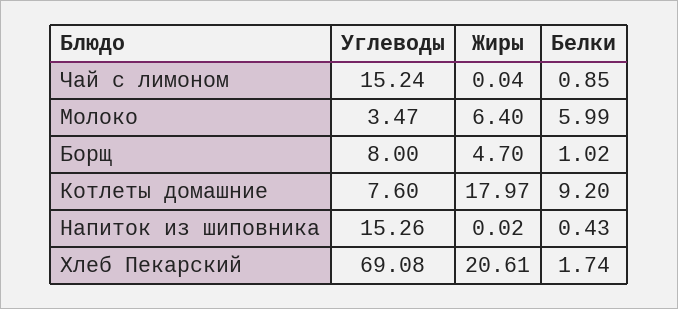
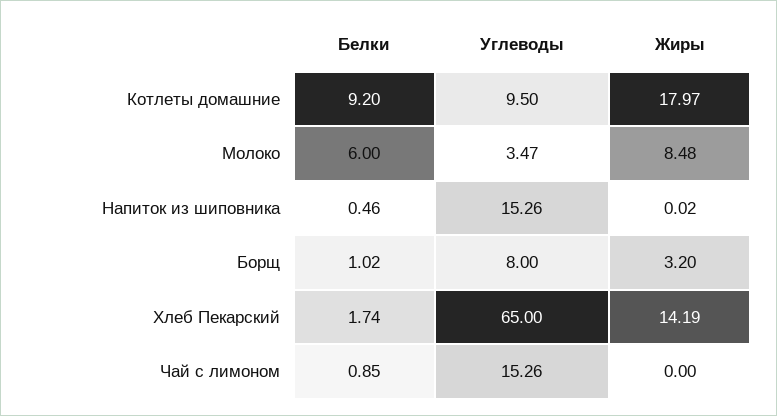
Углеводы, Чай с лимоном: 15.24 -> 15.26
Жиры, Чай с лимоном: 0.04 -> 0
Жиры, Молоко: 6.4 -> 8.48
Белки, Молоко: 5.99 -> 6
Жиры, Борщ: 4.7 -> 3.2
Углеводы, Котлеты домашние: 7.6 -> 9.5
Белки, Напиток из шиповника: 0.43 -> 0.46
Углеводы, Хлеб Пекарский: 69.08 -> 65
Жиры, Хлеб Пекарский: 20.61 -> 14.19

